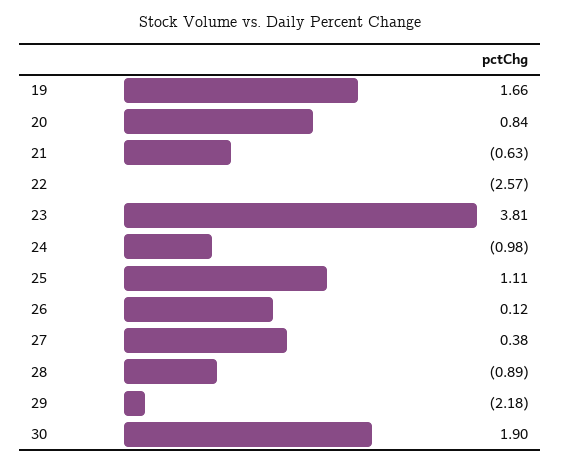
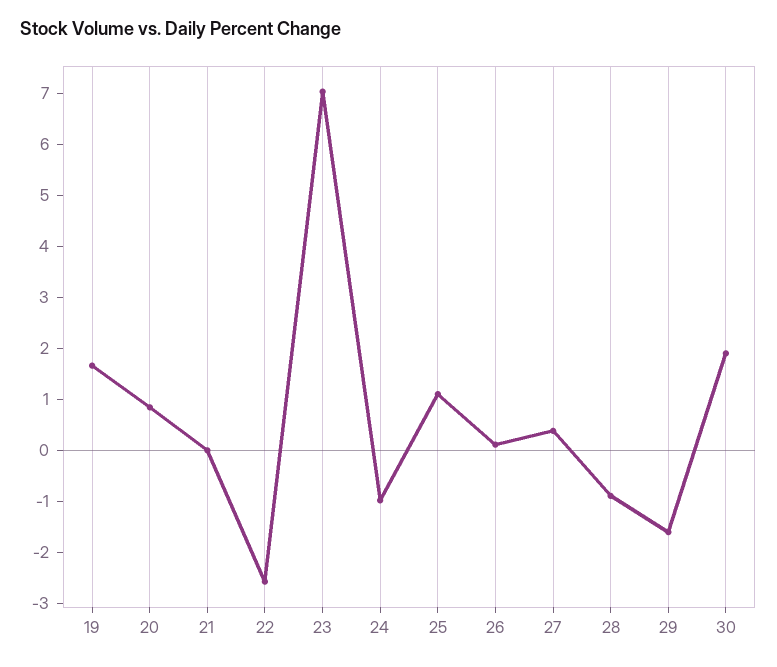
21: -0.63 -> 0
23: 3.81 -> 7
29: -2.18 -> -1.6

